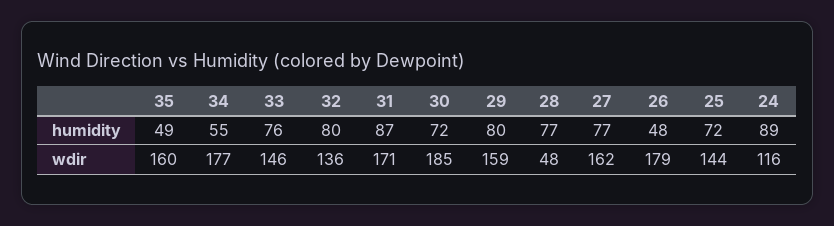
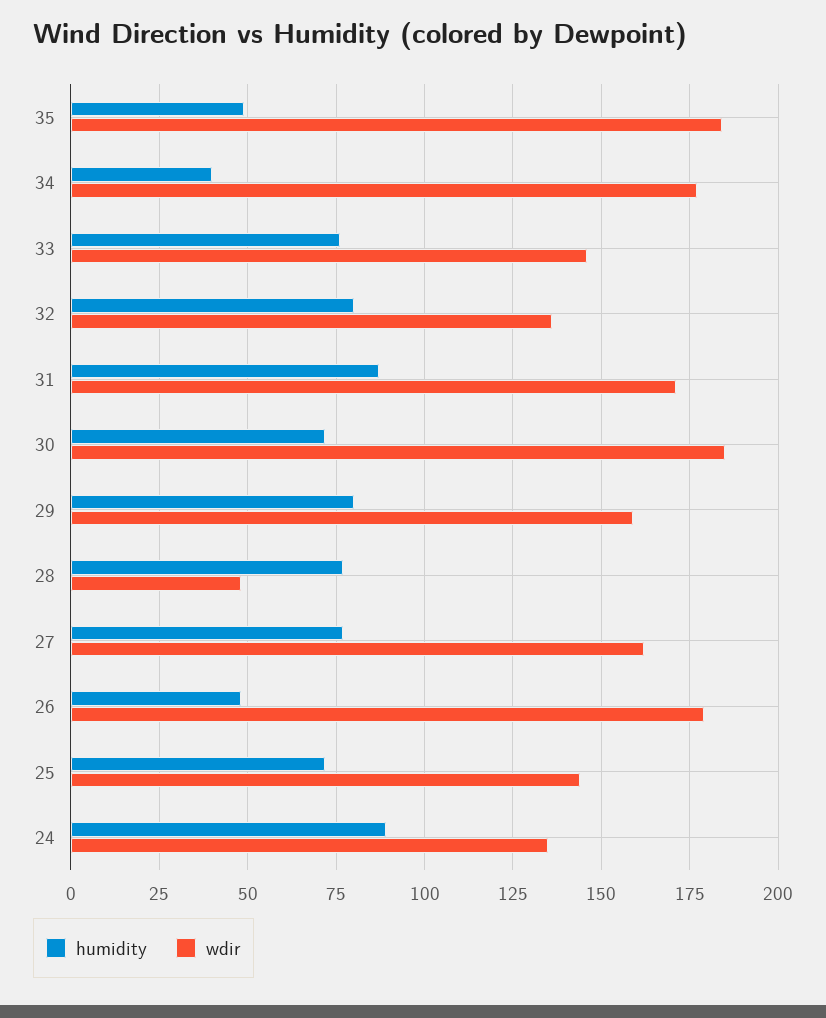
humidity, 34: 55 -> 40
wdir, 35: 160 -> 185
wdir, 24: 116 -> 135

